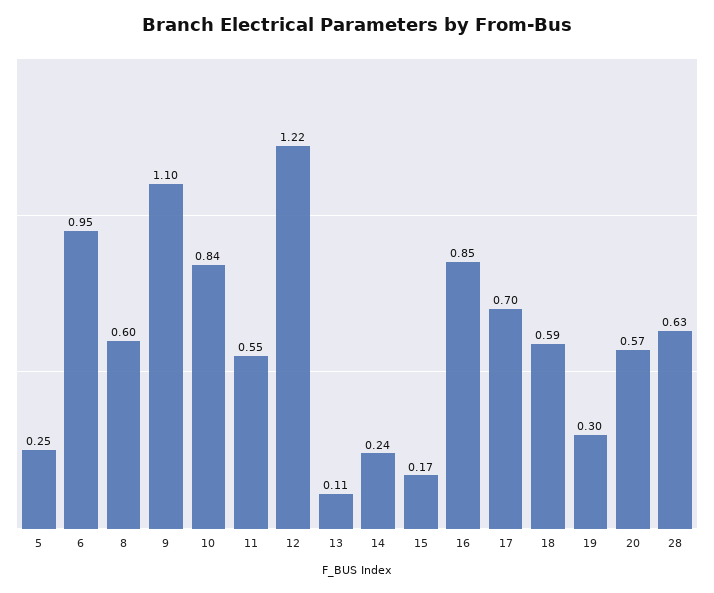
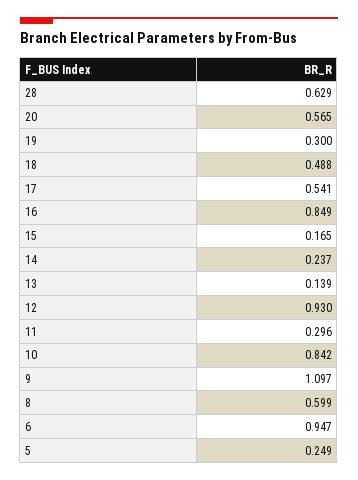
11: 0.55 -> 0.296
12: 1.22 -> 0.93
13: 0.11 -> 0.139
17: 0.7 -> 0.541
18: 0.59 -> 0.488

